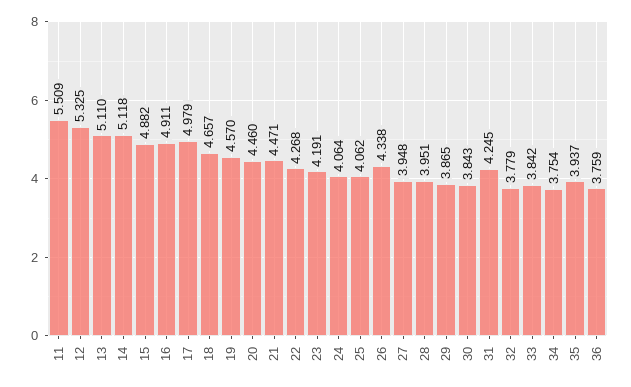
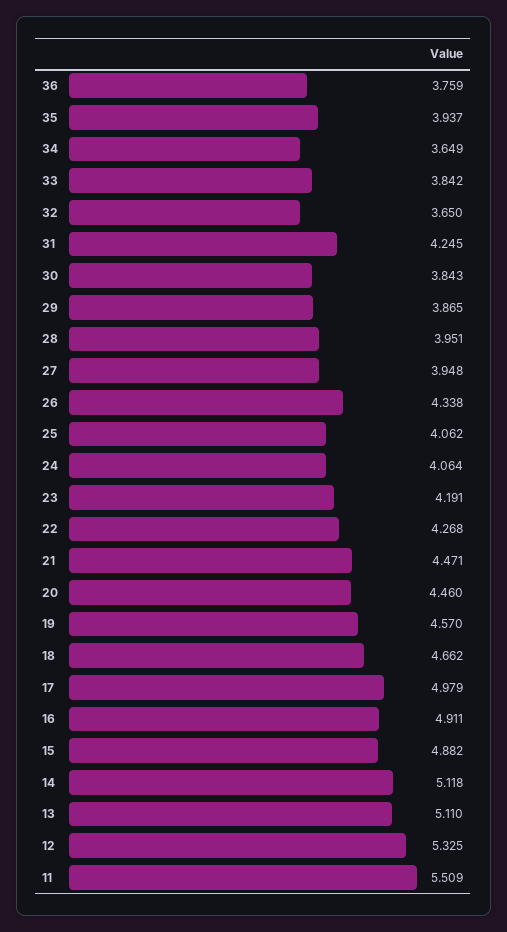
18: 4.657 -> 4.662
32: 3.779 -> 3.65
34: 3.754 -> 3.649

